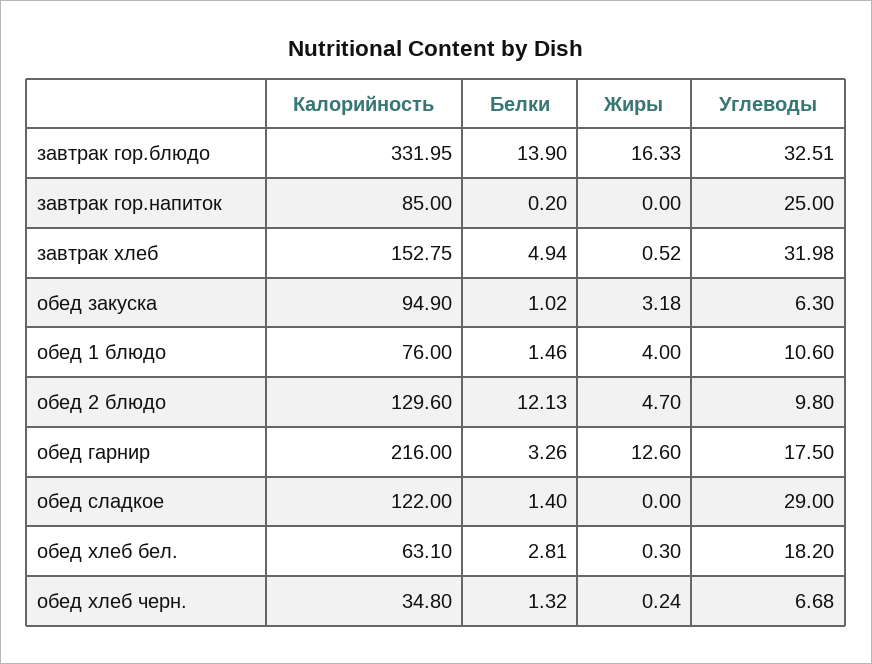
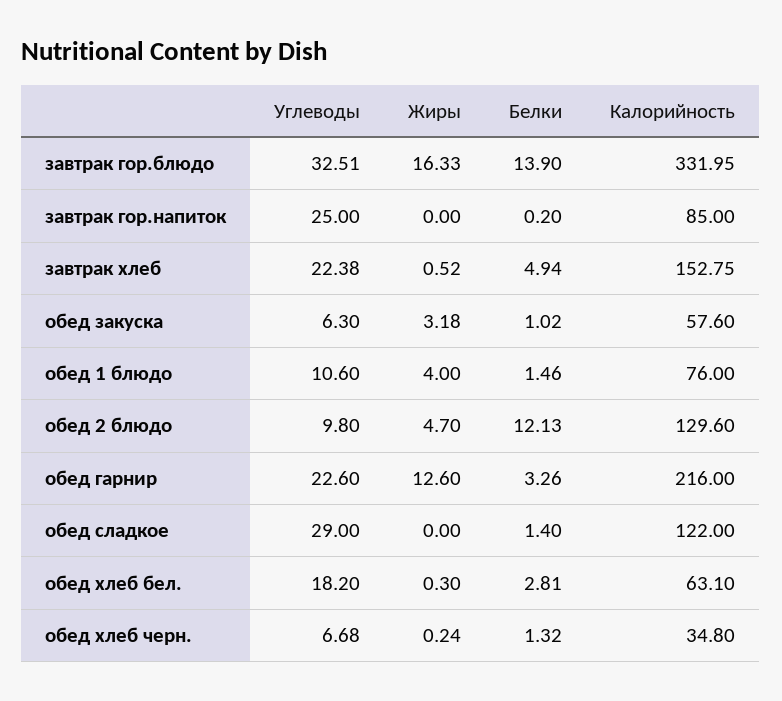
Углеводы, завтрак хлеб: 31.98 -> 22.38
Калорийность, обед закуска: 94.9 -> 57.6
Углеводы, обед гарнир: 17.5 -> 22.6

